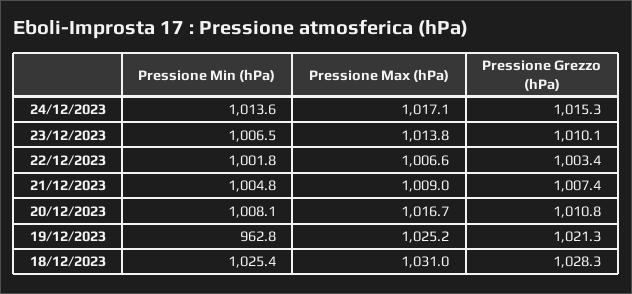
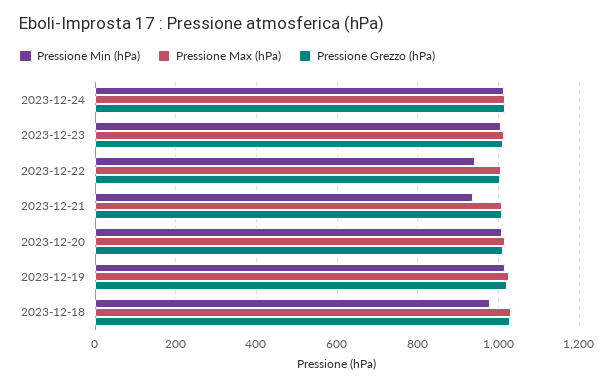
Pressione Min (hPa), 22/12/2023: 1001.8 -> 940
Pressione Min (hPa), 21/12/2023: 1004.8 -> 940
Pressione Min (hPa), 19/12/2023: 962.8 -> 1020
Pressione Min (hPa), 18/12/2023: 1025.4 -> 980

